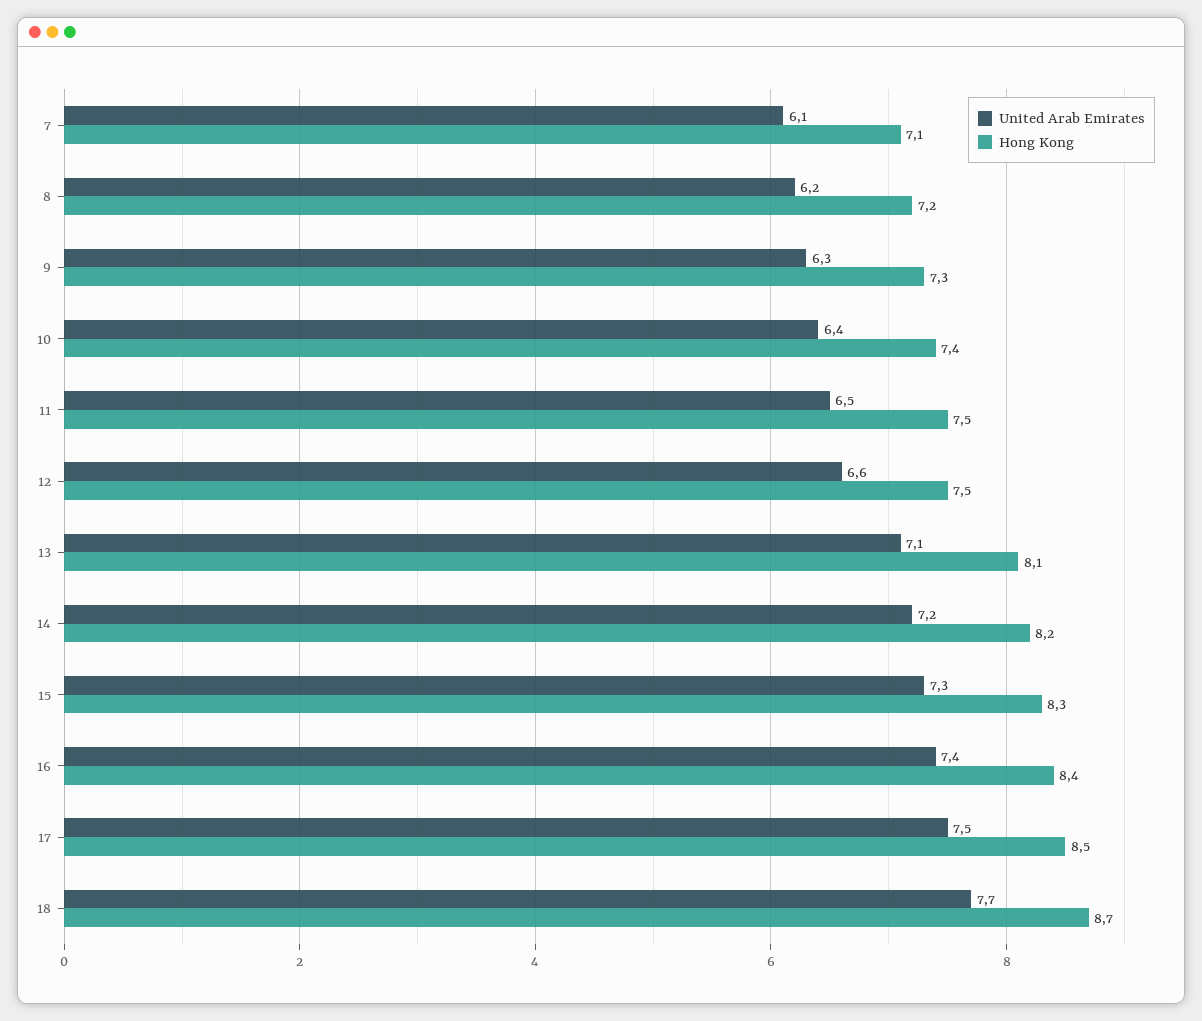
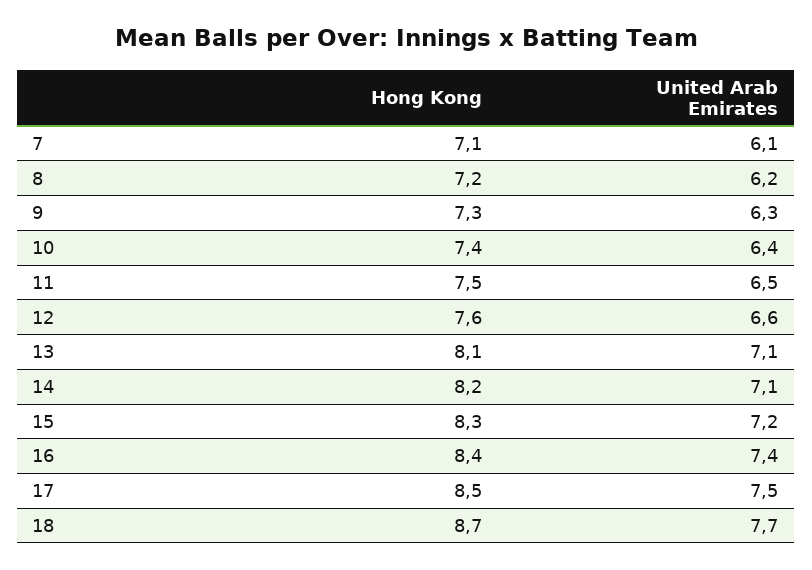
Hong Kong, 12: 7.5 -> 7.6
United Arab Emirates, 14: 7.2 -> 7.1
United Arab Emirates, 15: 7.3 -> 7.2

